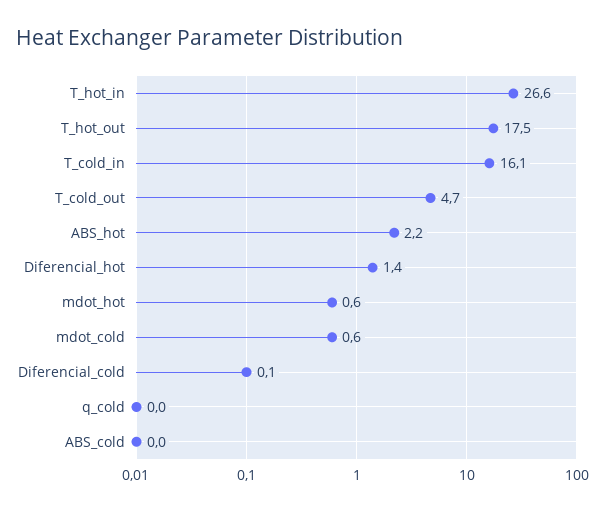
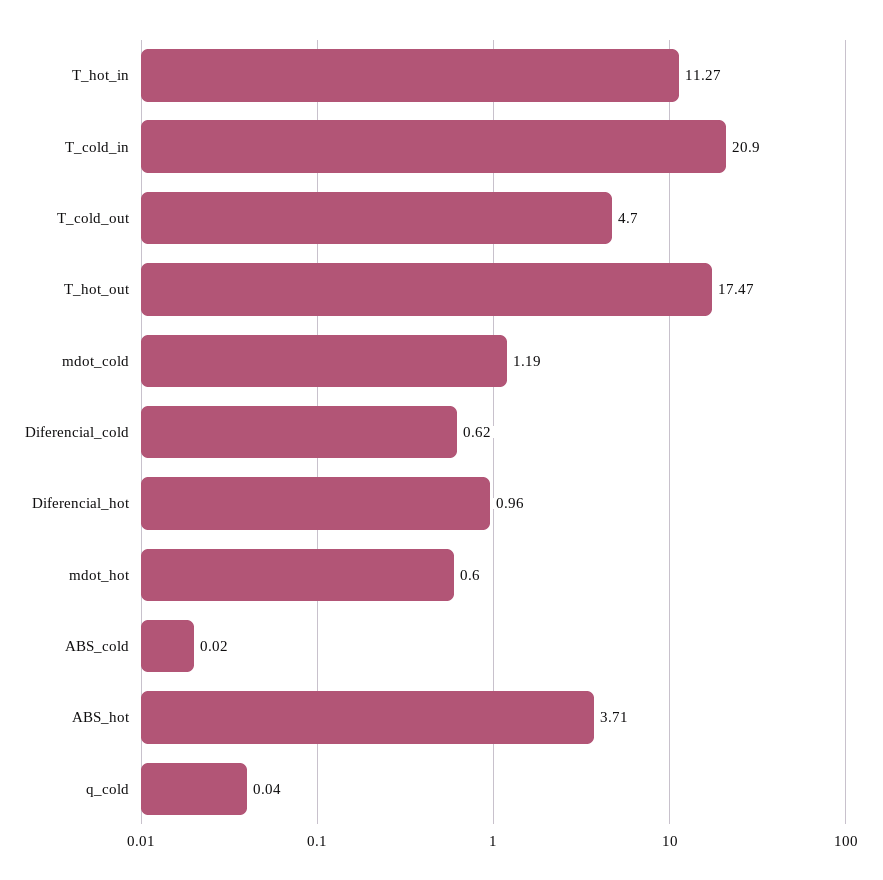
T_hot_in: 26.6 -> 11.27
T_cold_in: 16.1 -> 20.9
ABS_hot: 2.2 -> 3.71
Diferencial_hot: 1.4 -> 0.96
mdot_cold: 0.6 -> 1.19
Diferencial_cold: 0.1 -> 0.62

